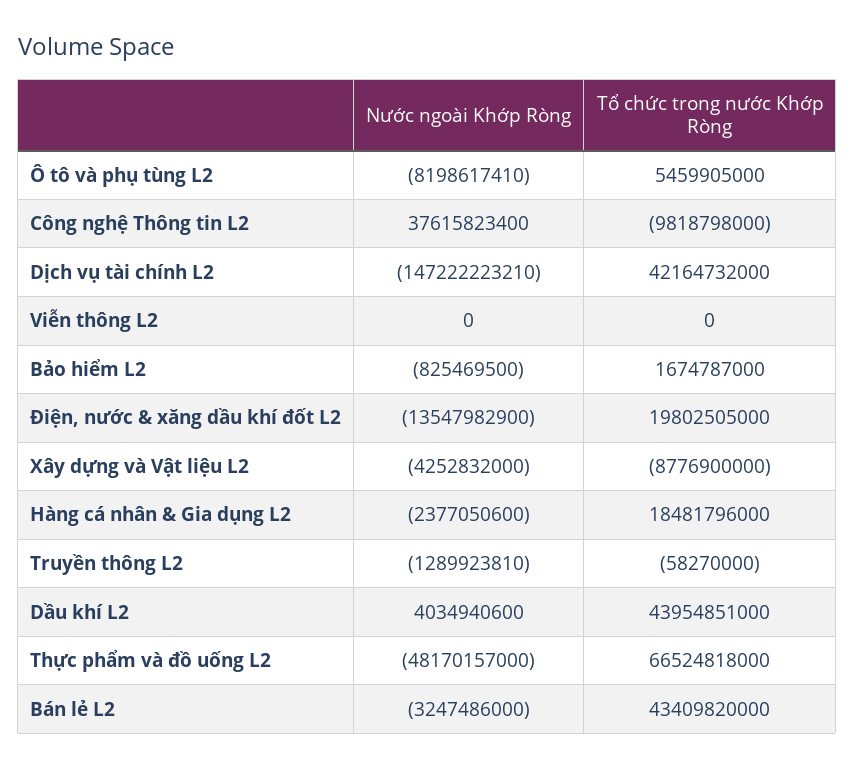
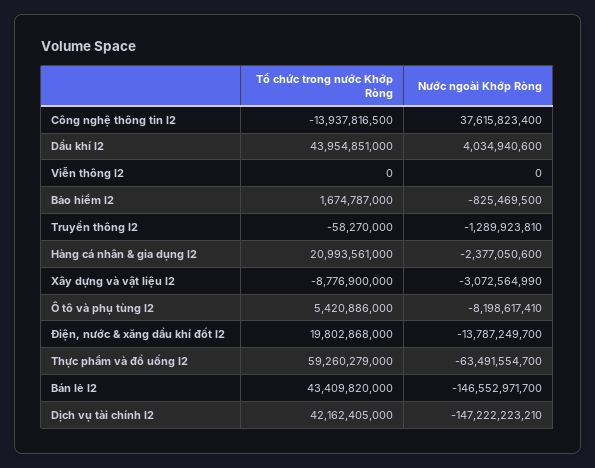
Tổ chức trong nước Khớp Ròng, Ô tô và phụ tùng L2: 5459905000 -> 5420886000
Tổ chức trong nước Khớp Ròng, Công nghệ Thông tin L2: -9818798000 -> -13937816500
Tổ chức trong nước Khớp Ròng, Dịch vụ tài chính L2: 42164732000 -> 42162405000
Nước ngoài Khớp Ròng, Điện, nước & xăng dầu khí đốt L2: -13547982900 -> -13787249700
Tổ chức trong nước Khớp Ròng, Điện, nước & xăng dầu khí đốt L2: 19802505000 -> 19802868000
Nước ngoài Khớp Ròng, Xây dựng và Vật liệu L2: -4252832000 -> -3072564990
Tổ chức trong nước Khớp Ròng, Hàng cá nhân & Gia dụng L2: 18481796000 -> 20993561000
Nước ngoài Khớp Ròng, Thực phẩm và đồ uống L2: -48170157000 -> -63491554700
Tổ chức trong nước Khớp Ròng, Thực phẩm và đồ uống L2: 66524818000 -> 59260279000
Nước ngoài Khớp Ròng, Bán lẻ L2: -3247486000 -> -146552971700

